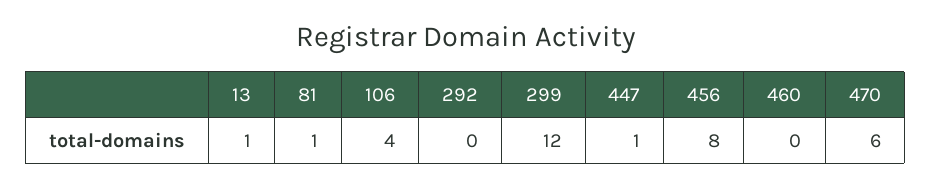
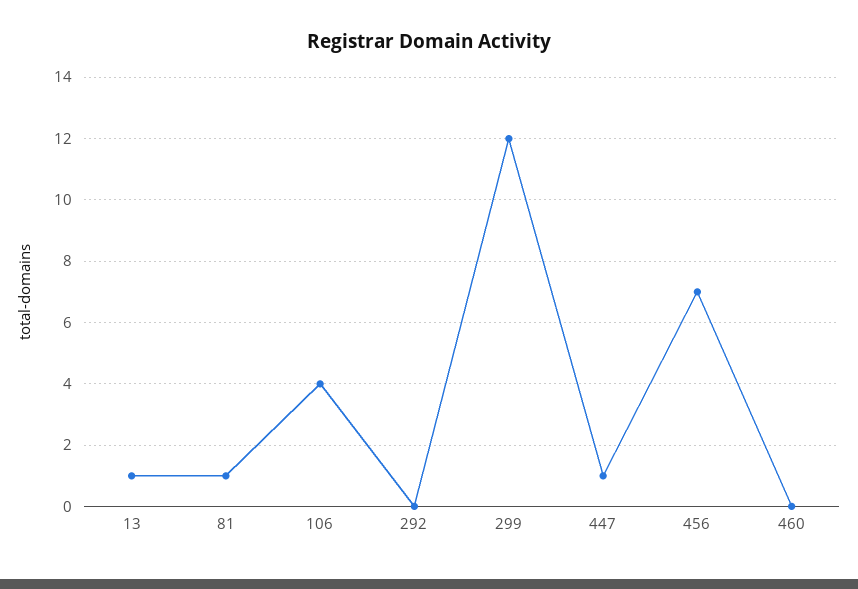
456: 8 -> 7
470: 6 -> none

